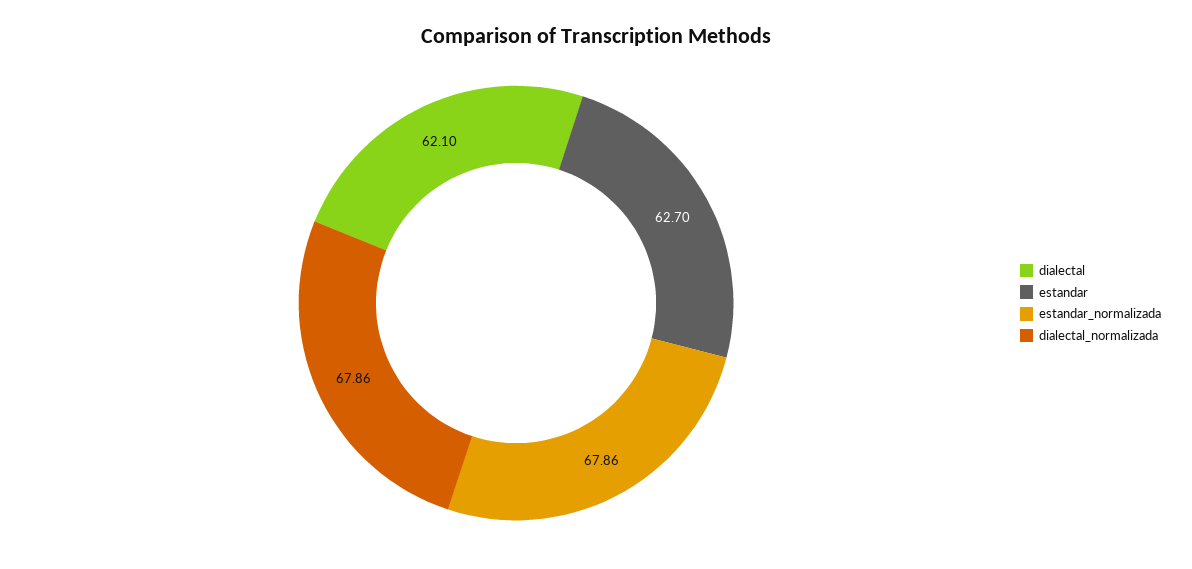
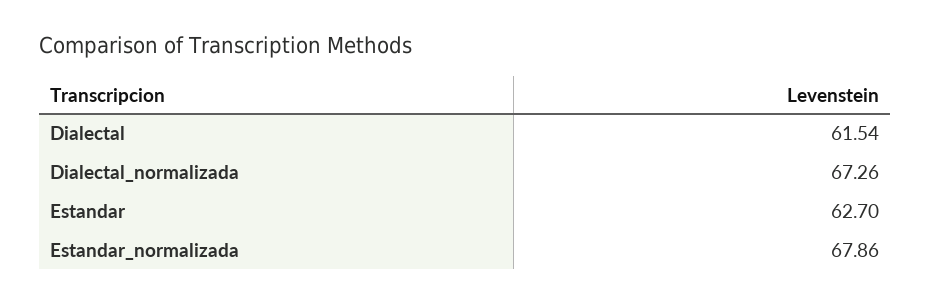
dialectal: 62.1 -> 61.54
dialectal_normalizada: 67.86 -> 67.26

